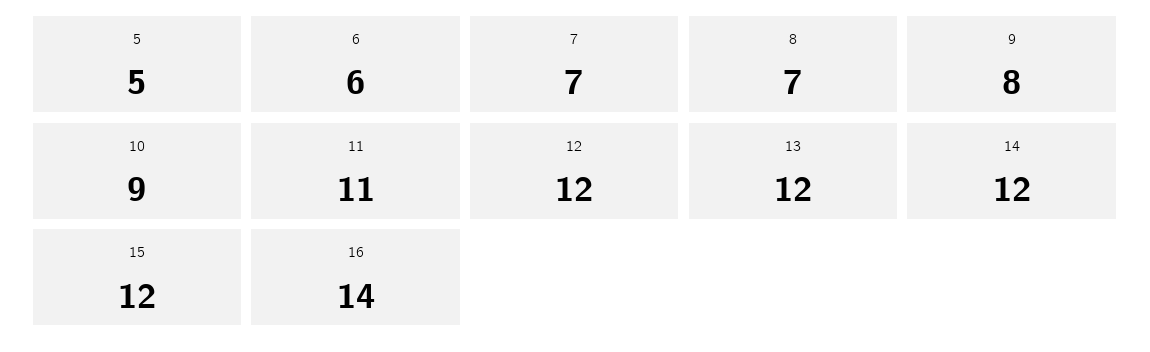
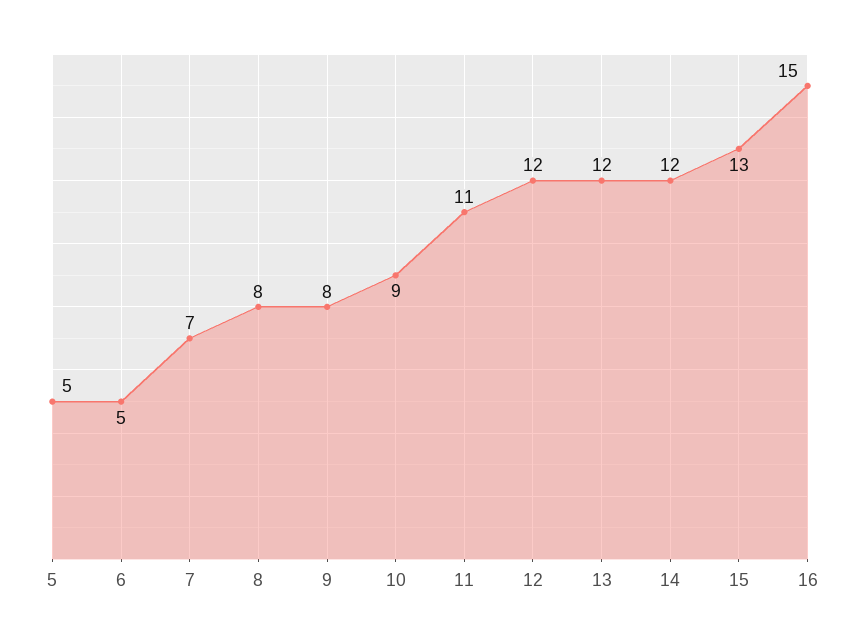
6: 6 -> 5
8: 7 -> 8
15: 12 -> 13
16: 14 -> 15

